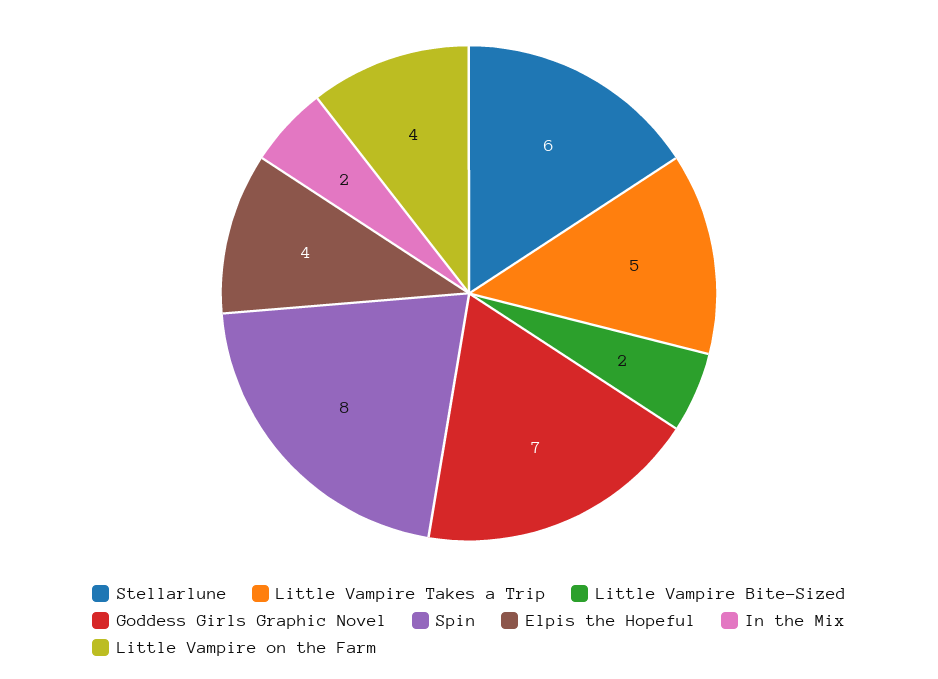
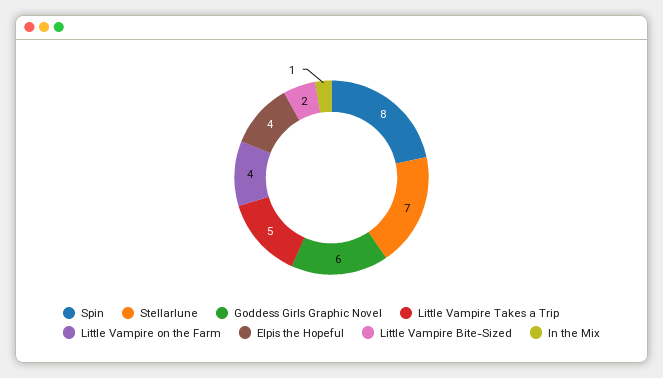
Stellarlune: 6 -> 7
Goddess Girls Graphic Novel: 7 -> 6
In the Mix: 2 -> 1

